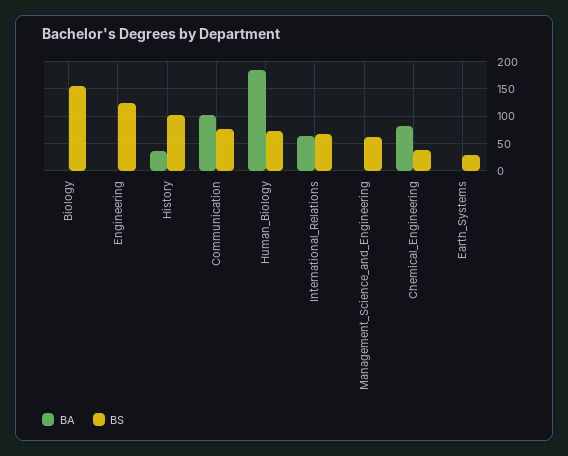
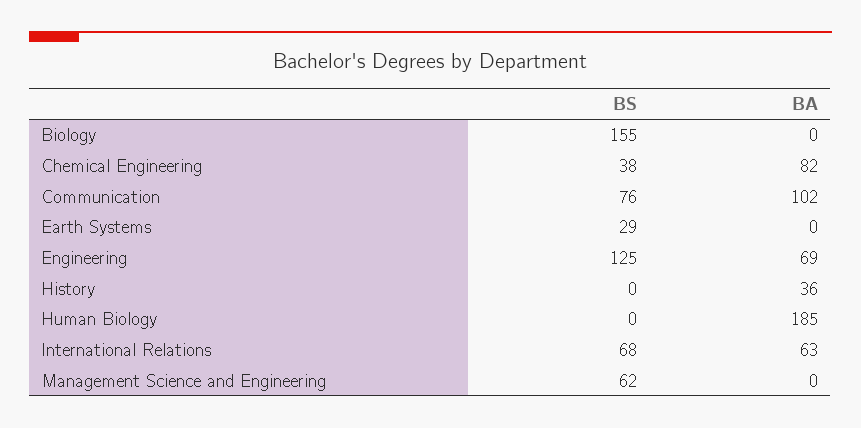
BA, Engineering: 0 -> 69
BS, History: 100 -> 0
BS, Human_Biology: 75 -> 0

